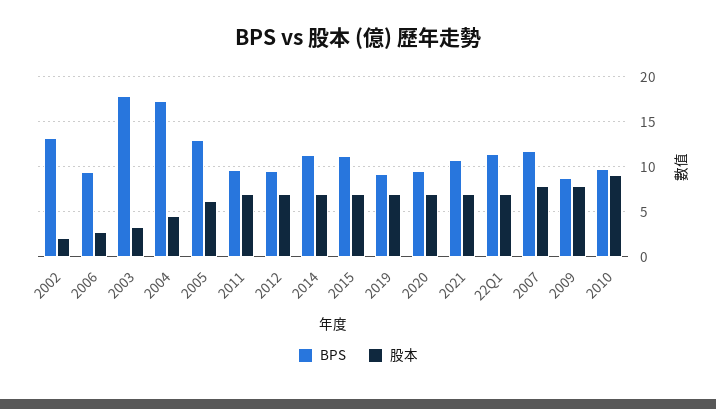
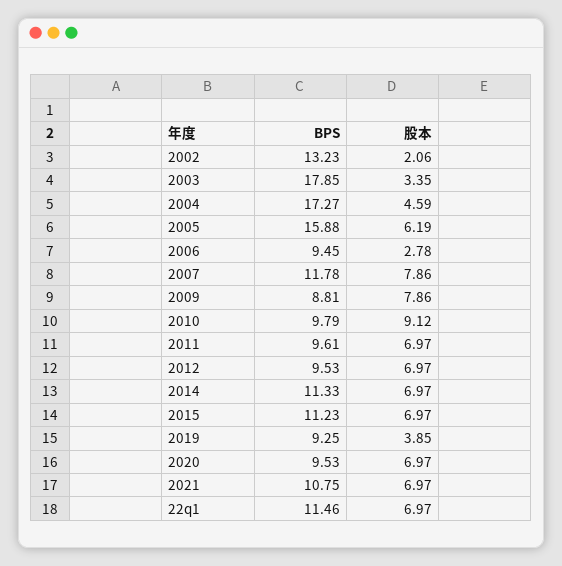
BPS, 2005: 13 -> 15.88
股本, 2019: 7 -> 3.85

